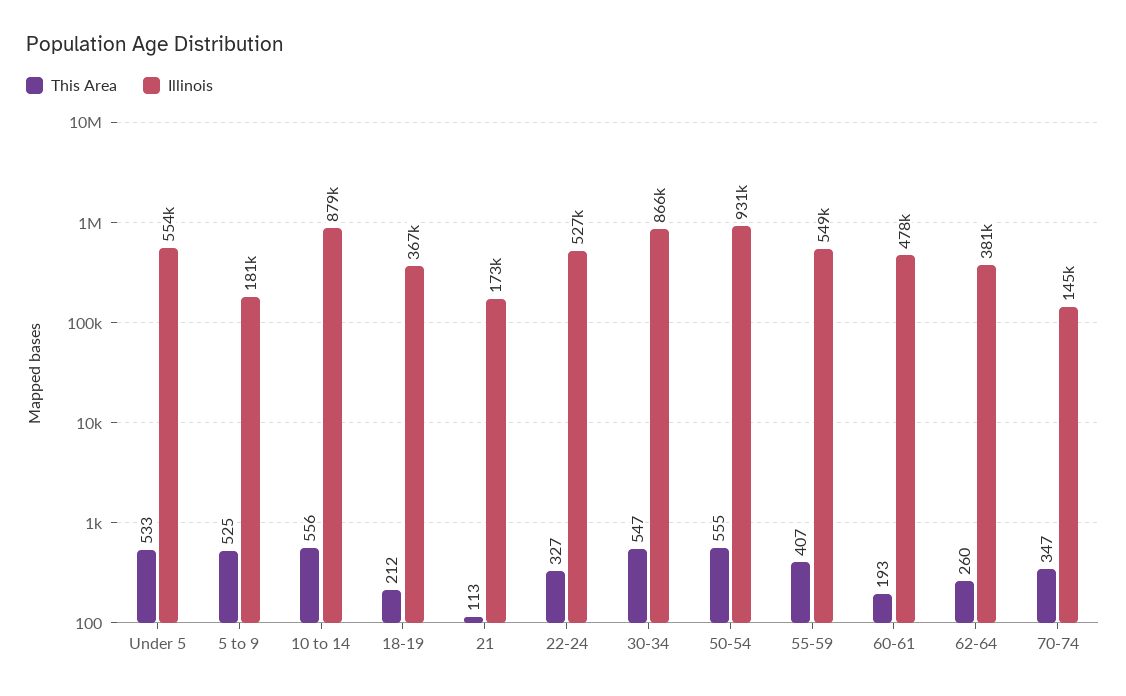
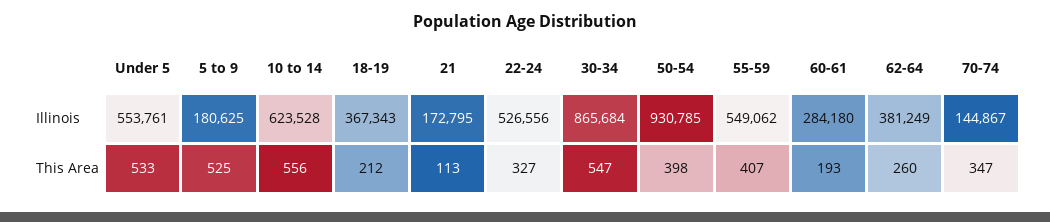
Illinois, 10 to 14: 879000 -> 623528
This Area, 50-54: 555 -> 398
Illinois, 60-61: 478000 -> 284180

